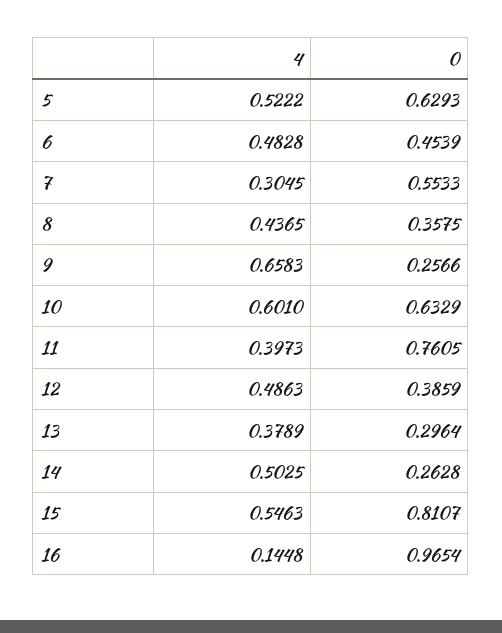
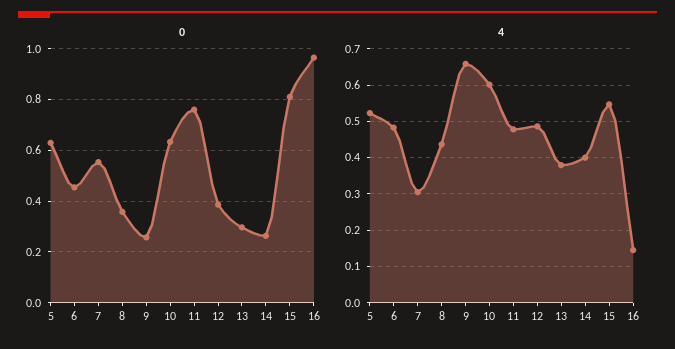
4, 11: 0.3973 -> 0.48
4, 14: 0.5025 -> 0.4

